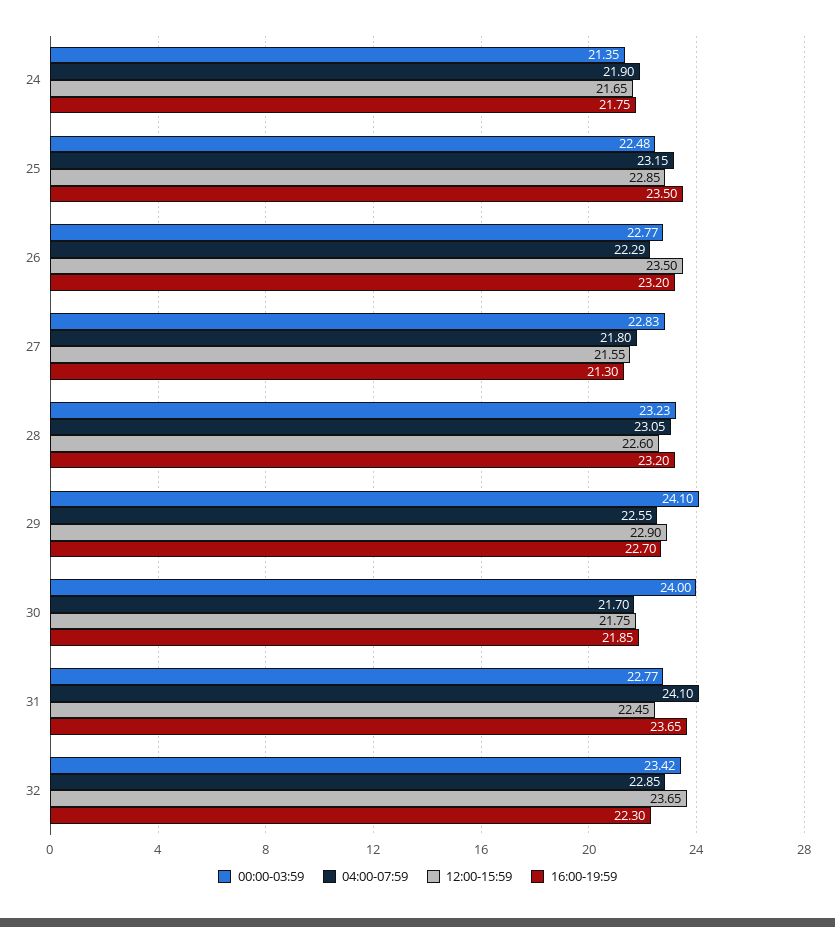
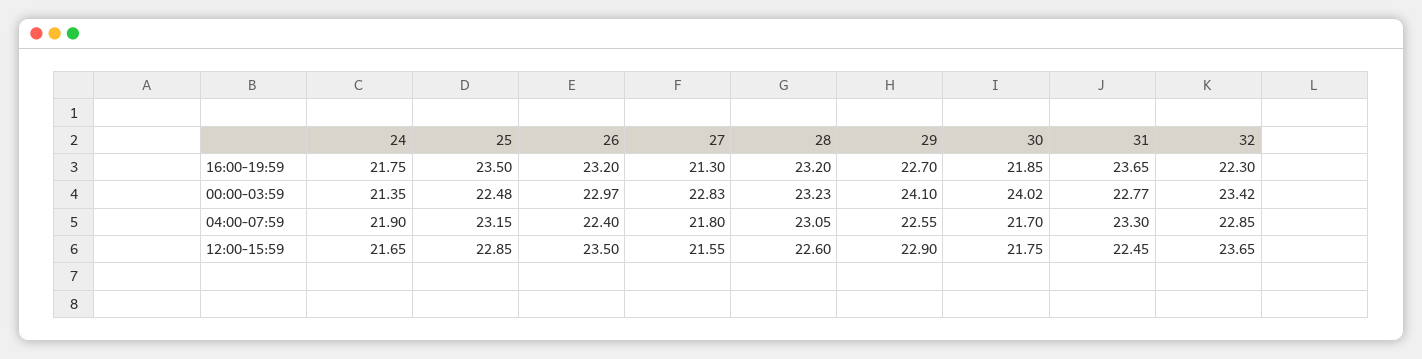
00:00-03:59, 26: 22.77 -> 22.97
04:00-07:59, 26: 22.29 -> 22.4
00:00-03:59, 30: 24 -> 24.02
04:00-07:59, 31: 24.1 -> 23.3

